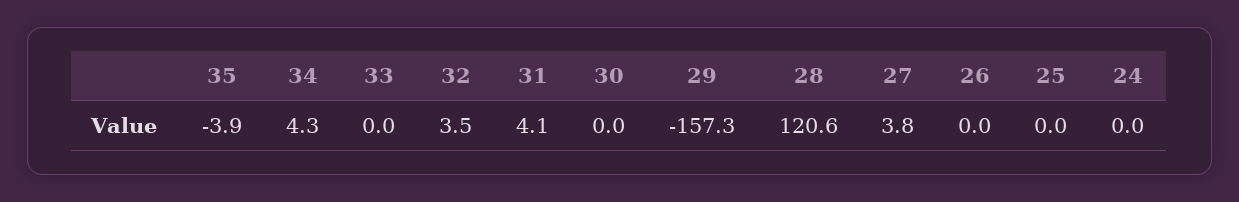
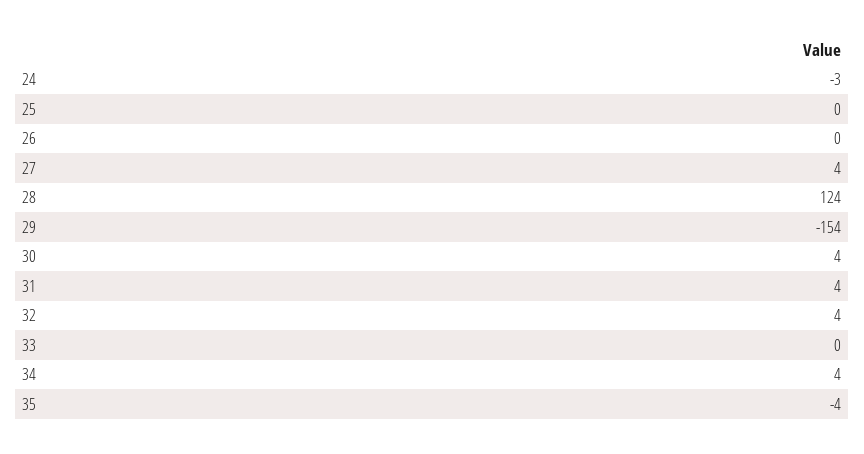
30: 0 -> 4
29: -157.3 -> -154
28: 120.6 -> 124
24: 0 -> -3

